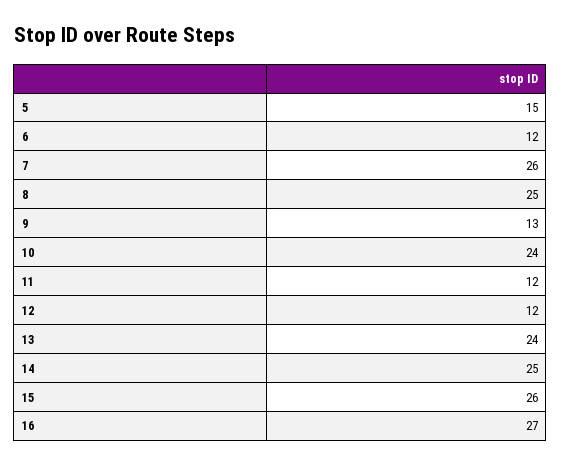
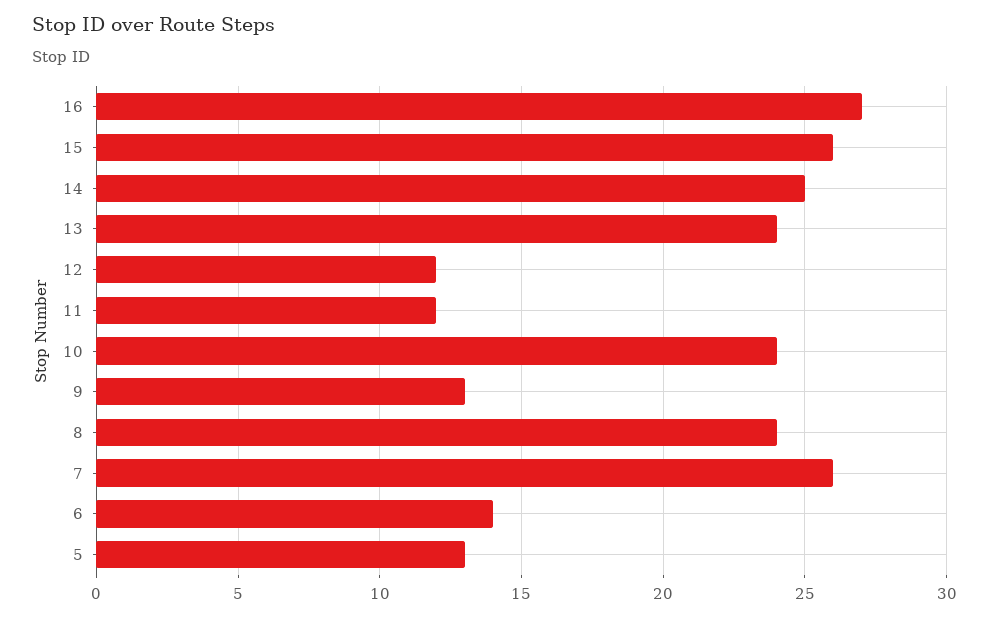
5: 15 -> 13
6: 12 -> 14
8: 25 -> 24

